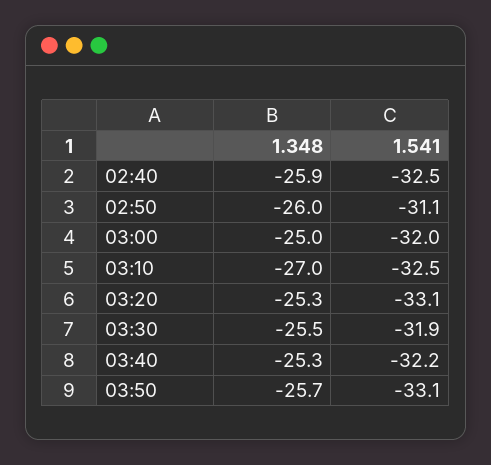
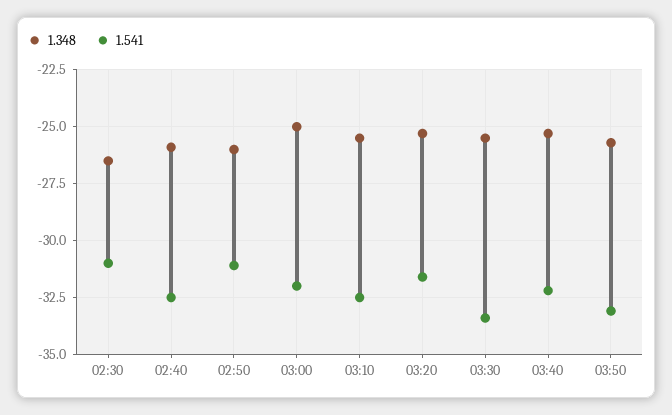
1.348, 03:10: -27 -> -25.5
1.541, 03:20: -33.1 -> -31.5
1.541, 03:30: -31.9 -> -33.5
1.348, 02:30: none -> -26.5
1.541, 02:30: none -> -31

